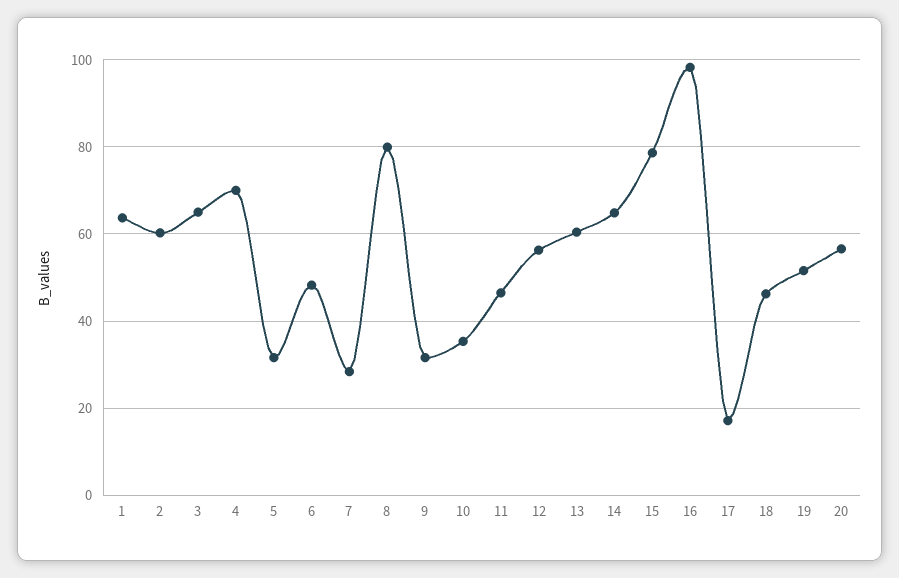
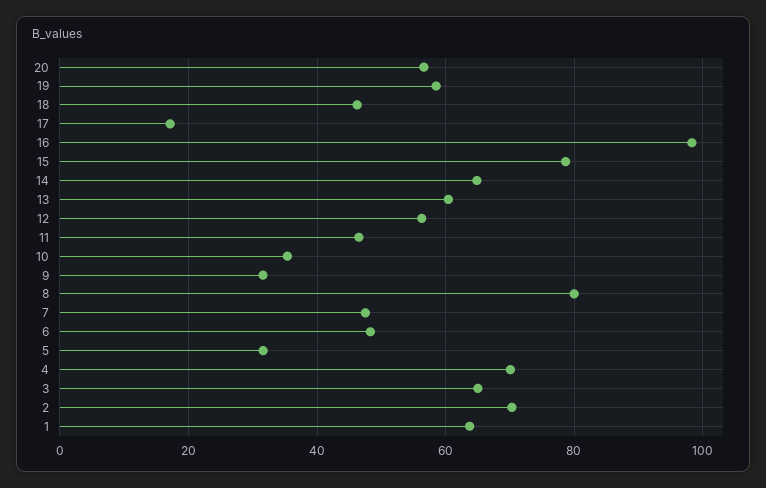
2: 60 -> 70
7: 28 -> 48
19: 52 -> 58

